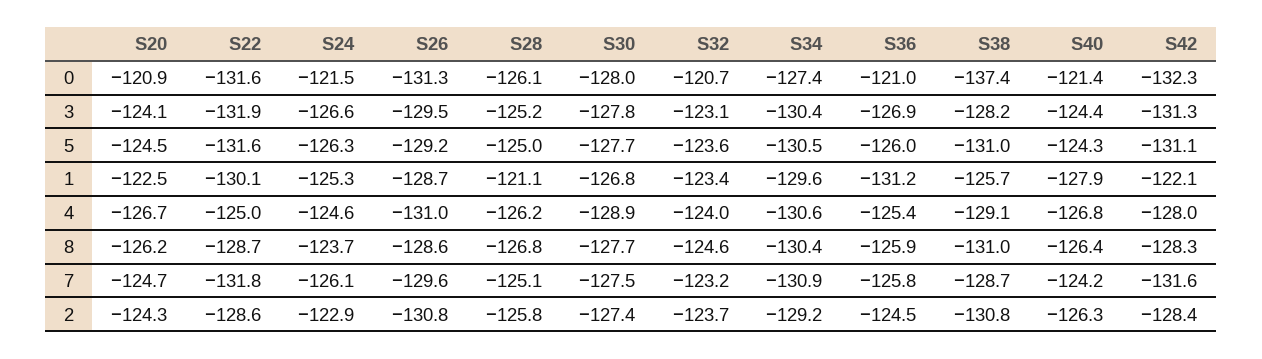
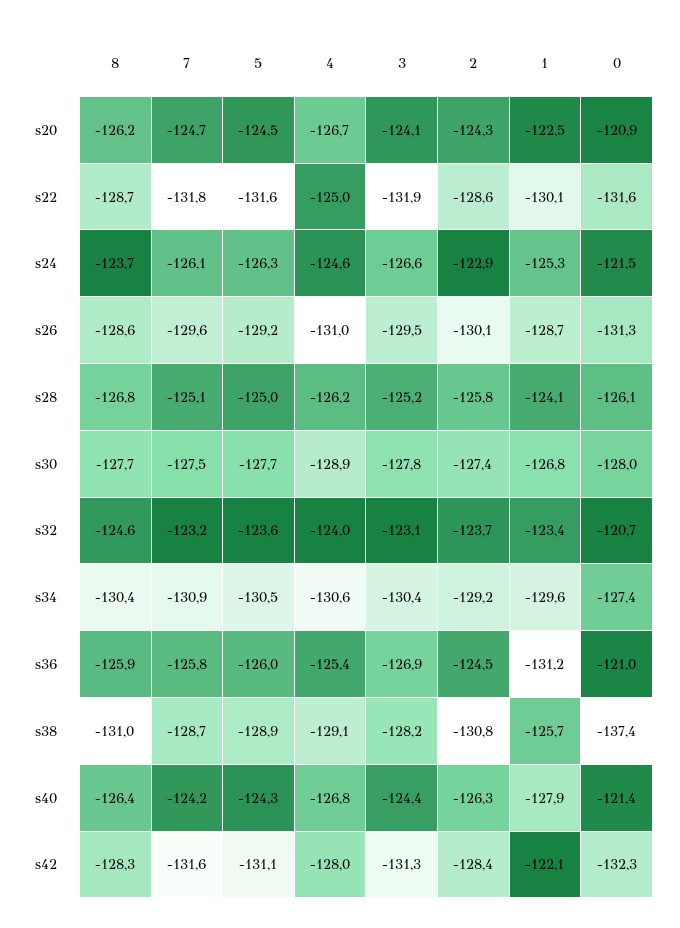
S38, 5: -131 -> -128.9
S28, 1: -121.1 -> -124.1
S26, 2: -130.8 -> -130.1

